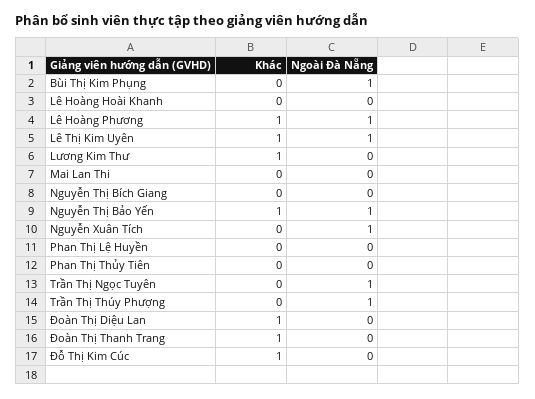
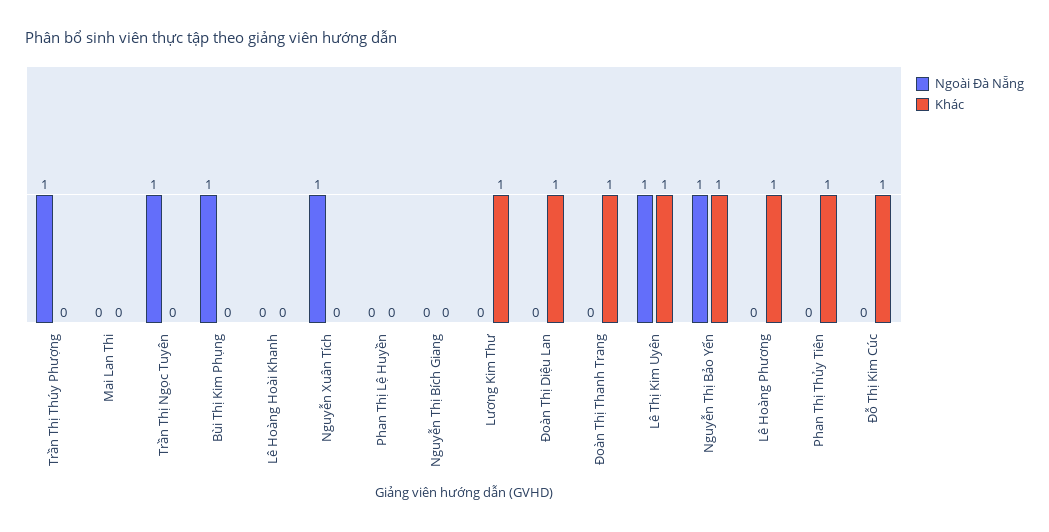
Ngoài Đà Nẵng, Lê Hoàng Phương: 1 -> 0
Khác, Phan Thị Thủy Tiên: 0 -> 1

